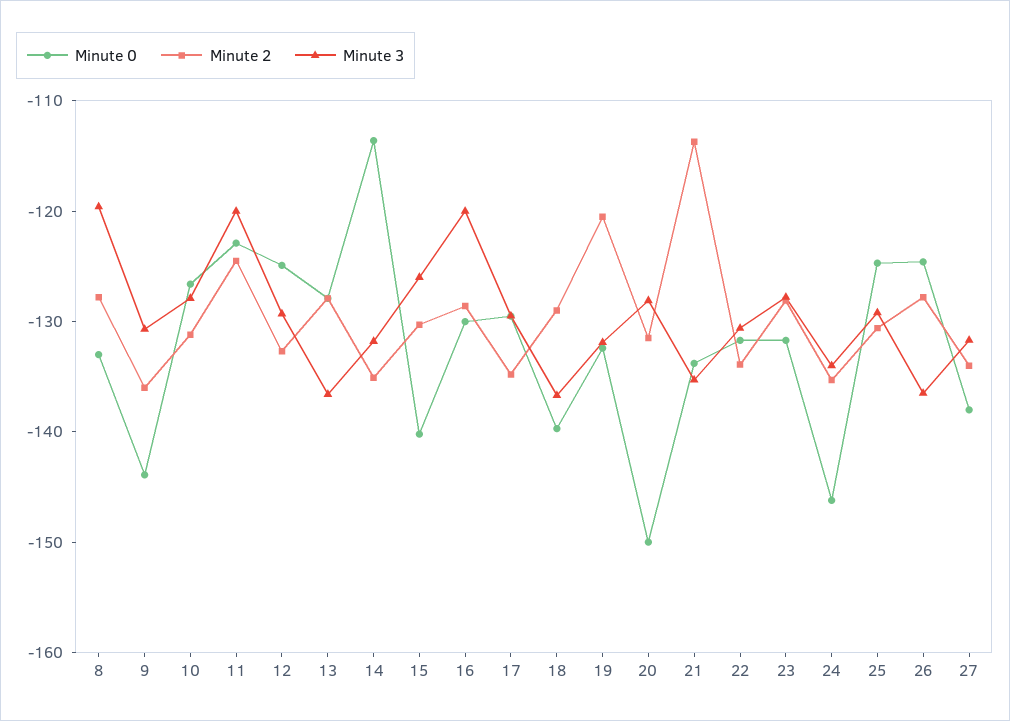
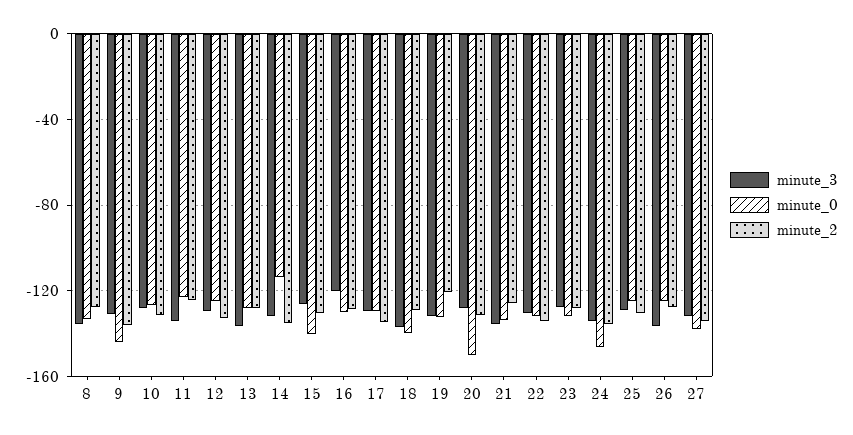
Minute 3, 8: -120 -> -135
Minute 3, 11: -120 -> -135
Minute 2, 21: -114 -> -125

